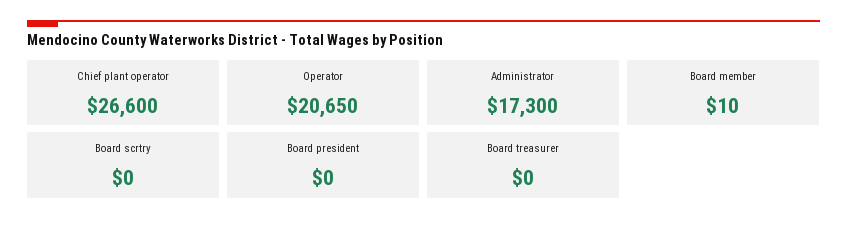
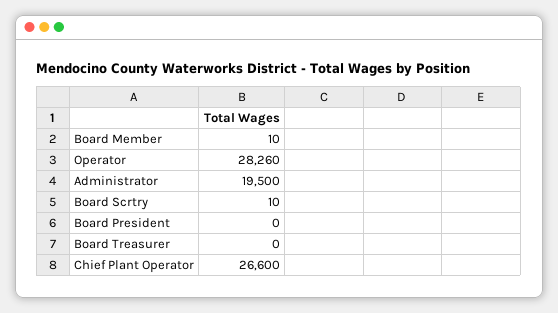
Operator: 20650 -> 28260
Administrator: 17300 -> 19500
Board scrtry: 0 -> 10

